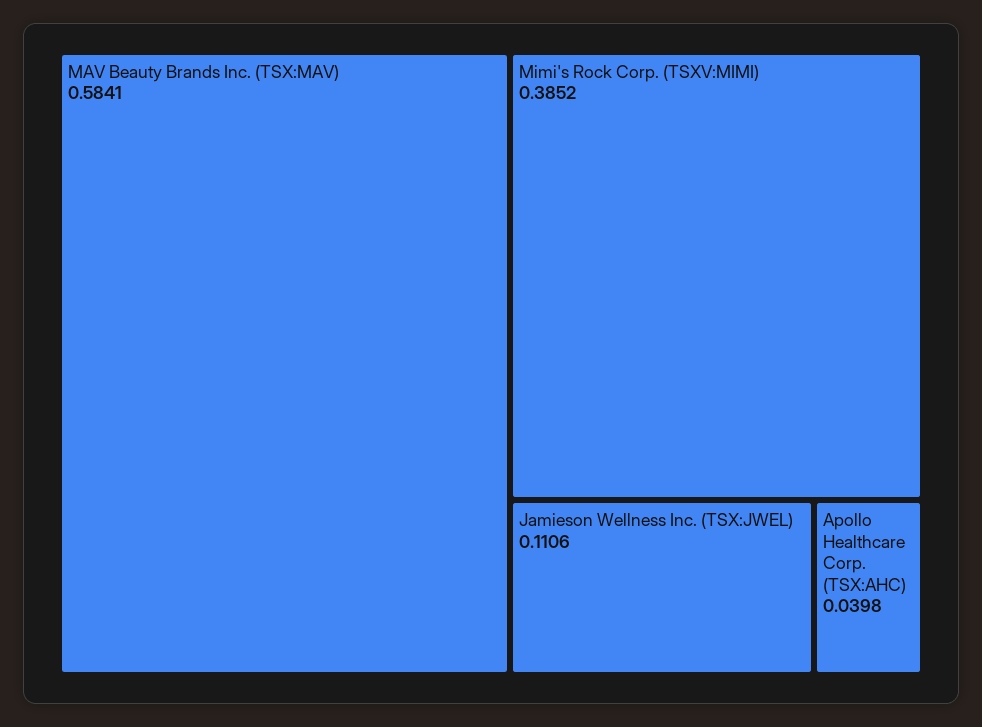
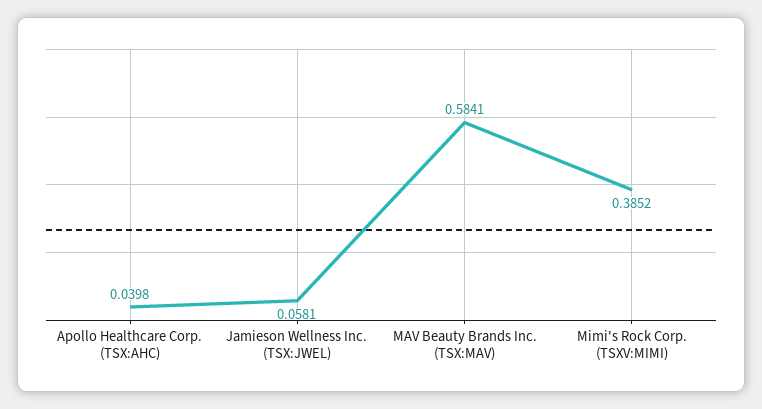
Jamieson Wellness Inc. (TSX:JWEL): 0.1106 -> 0.0581

